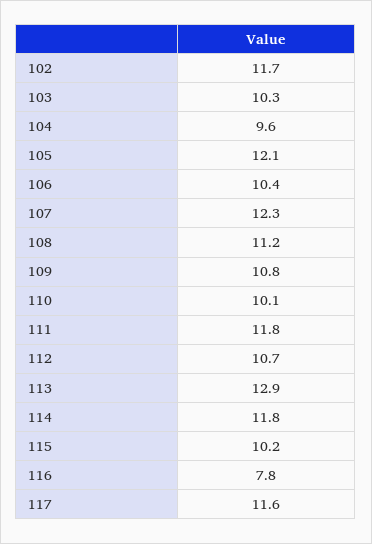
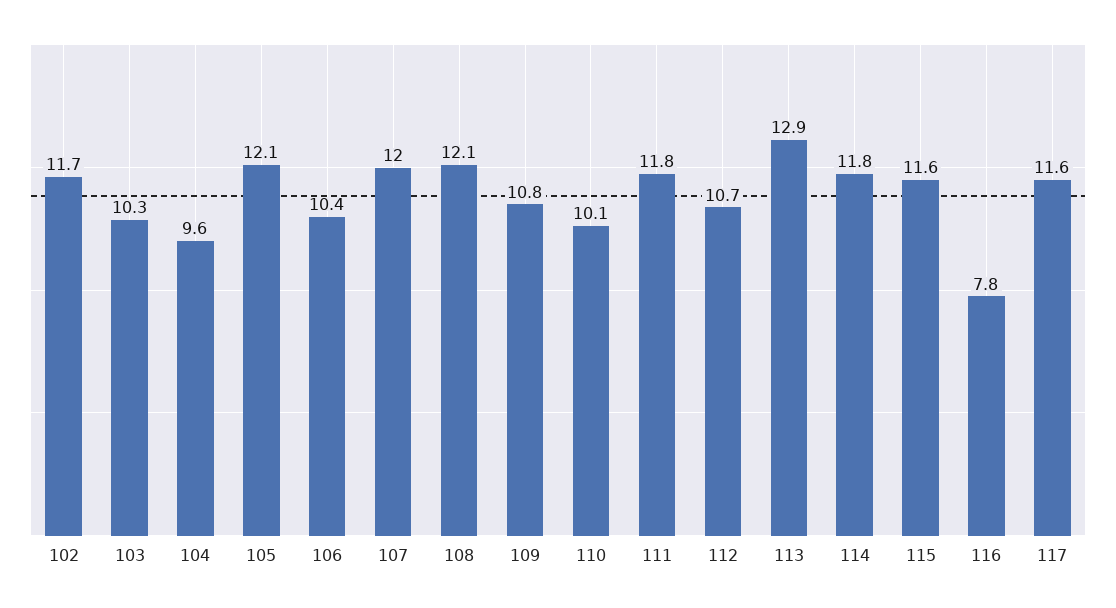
107: 12.3 -> 12
108: 11.2 -> 12.1
115: 10.2 -> 11.6

